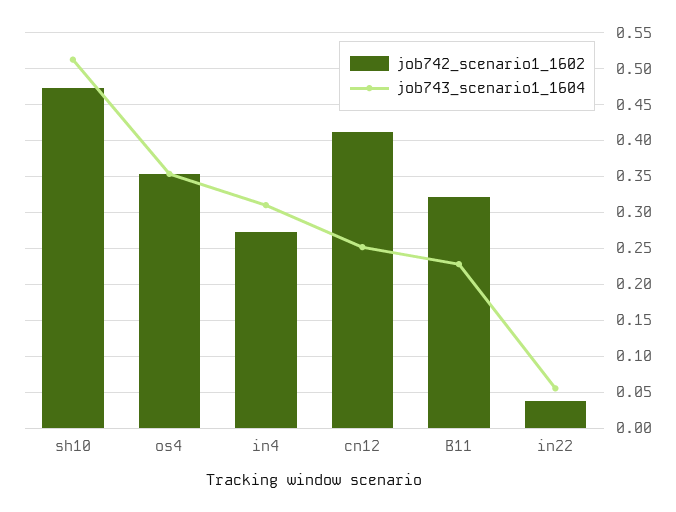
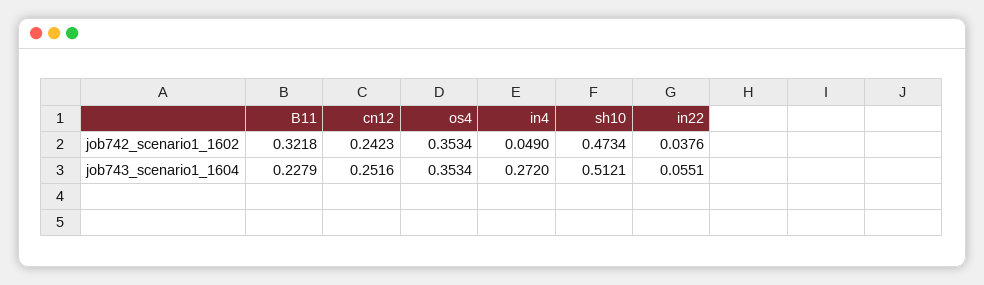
job742_scenario1_1602, in4: 0.27 -> 0.049
job743_scenario1_1604, in4: 0.31 -> 0.272
job742_scenario1_1602, cn12: 0.41 -> 0.2423

